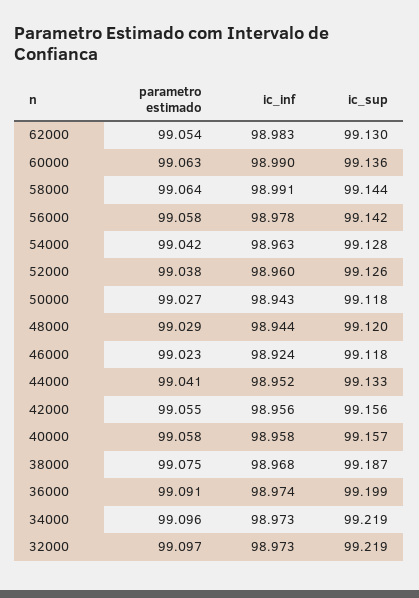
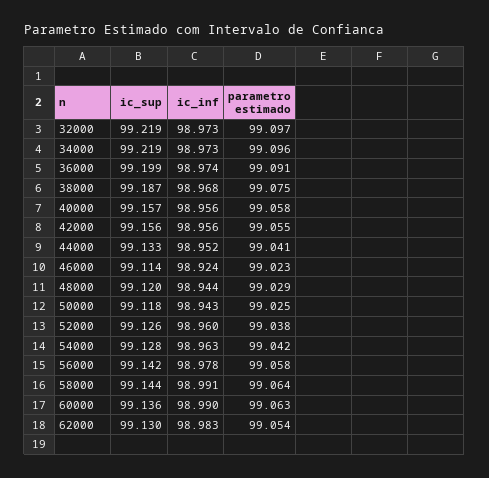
parametro estimado, 50000: 99.027 -> 99.025
ic_sup, 46000: 99.118 -> 99.114
ic_inf, 40000: 98.958 -> 98.956

